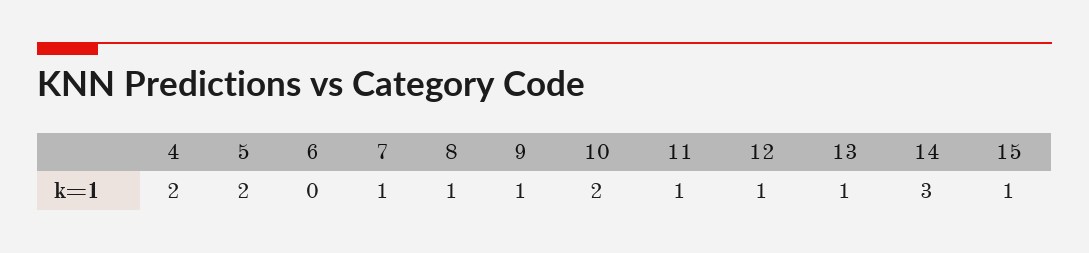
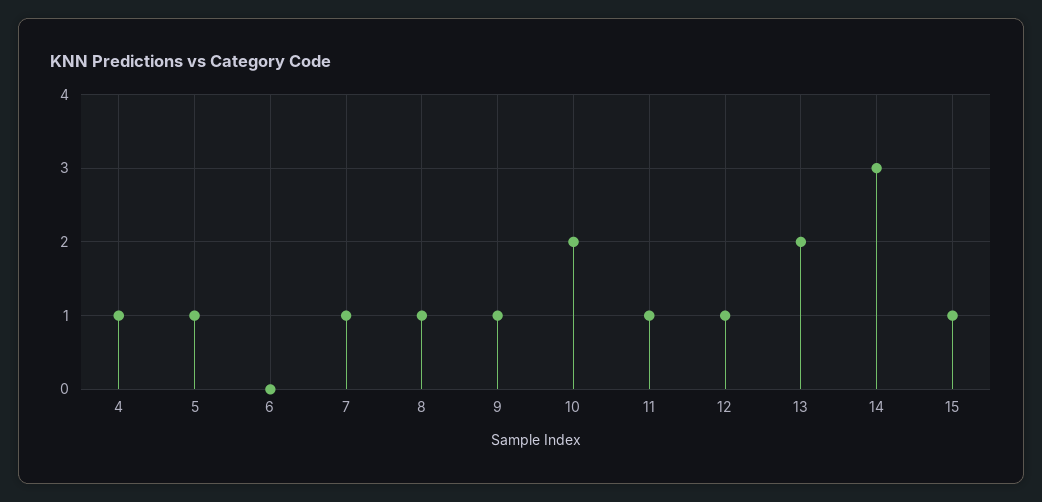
4: 2 -> 1
5: 2 -> 1
13: 1 -> 2

